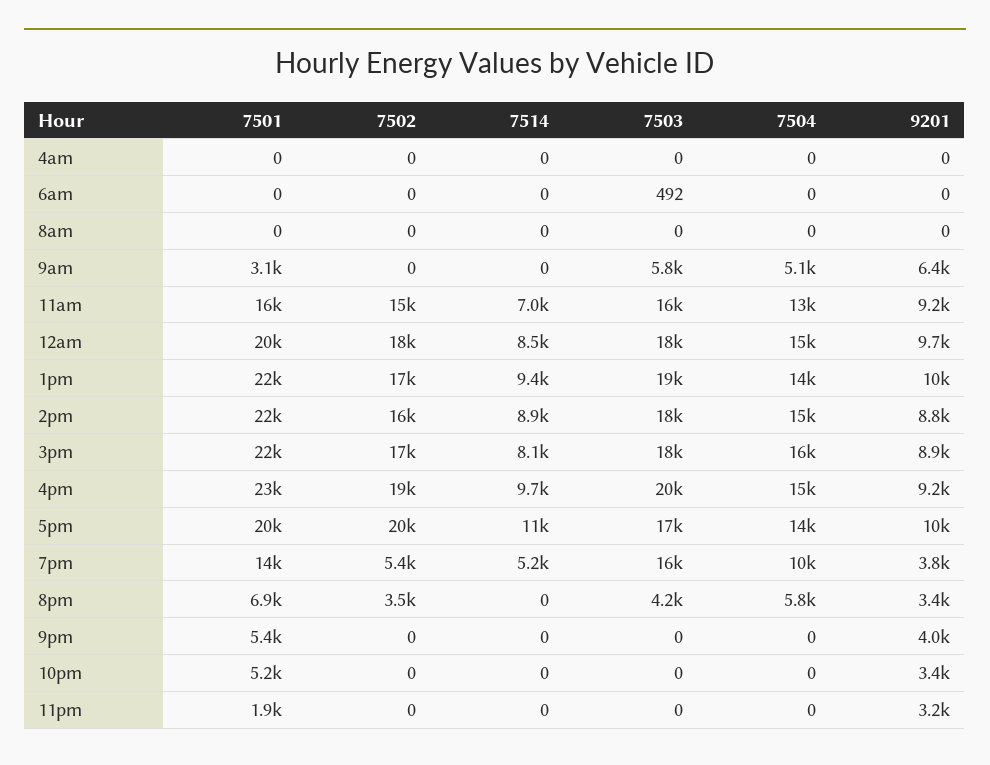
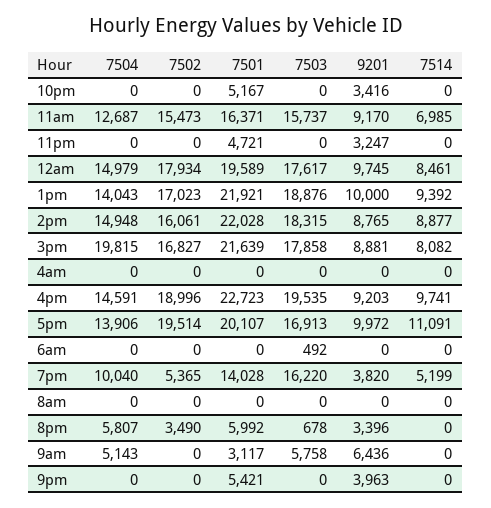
7504, 3pm: 16000 -> 19815
7501, 8pm: 6900 -> 5992
7503, 8pm: 4200 -> 678
7501, 11pm: 1900 -> 4721

